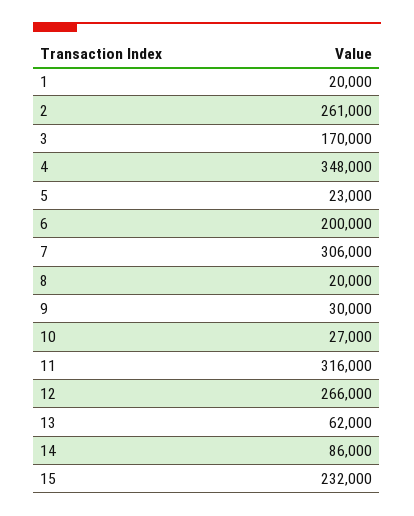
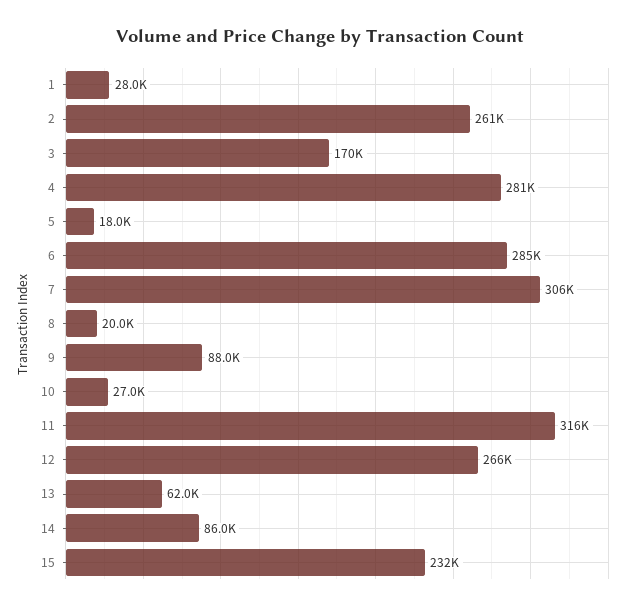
1: 20000 -> 28000
4: 348000 -> 281000
5: 23000 -> 18000
6: 200000 -> 285000
9: 30000 -> 88000

